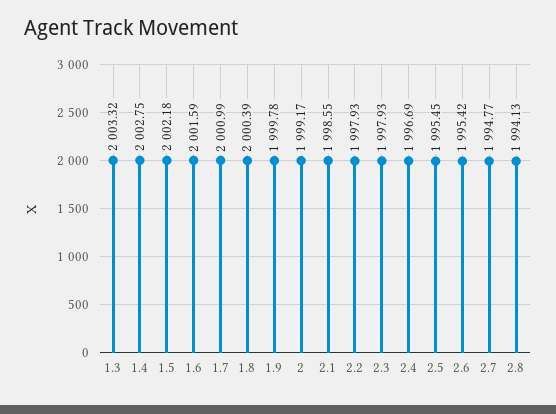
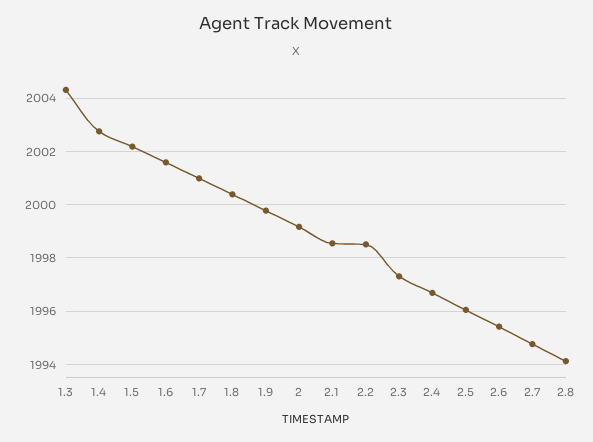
1.3: 2003.32 -> 2004.25
2.2: 1997.93 -> 1998.5
2.3: 1997.93 -> 1997.25
2.5: 1995.45 -> 1996

